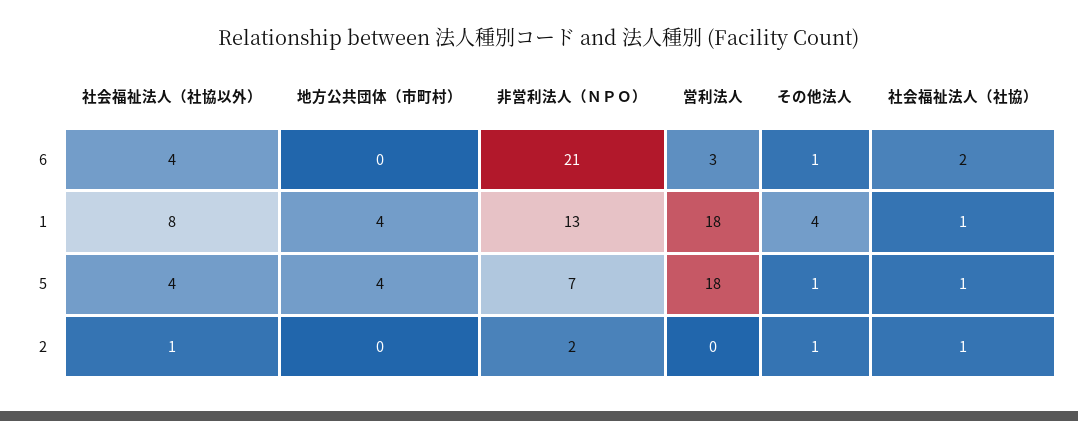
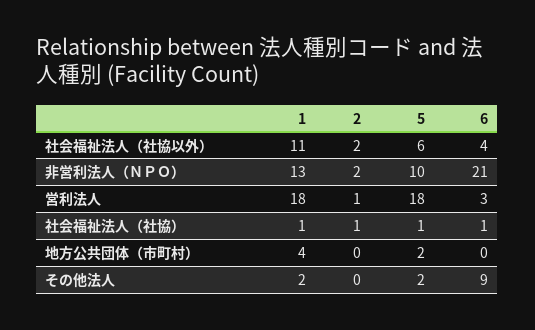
その他法人, 6: 1 -> 9
社会福祉法人（社協）, 6: 2 -> 1
社会福祉法人（社協以外）, 1: 8 -> 11
その他法人, 1: 4 -> 2
社会福祉法人（社協以外）, 5: 4 -> 6
地方公共団体（市町村）, 5: 4 -> 2
非営利法人（ＮＰＯ）, 5: 7 -> 10
その他法人, 5: 1 -> 2
社会福祉法人（社協以外）, 2: 1 -> 2
営利法人, 2: 0 -> 1
その他法人, 2: 1 -> 0

